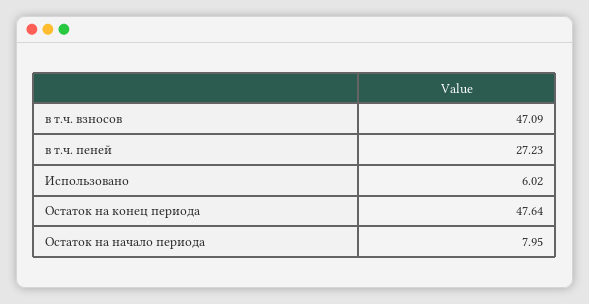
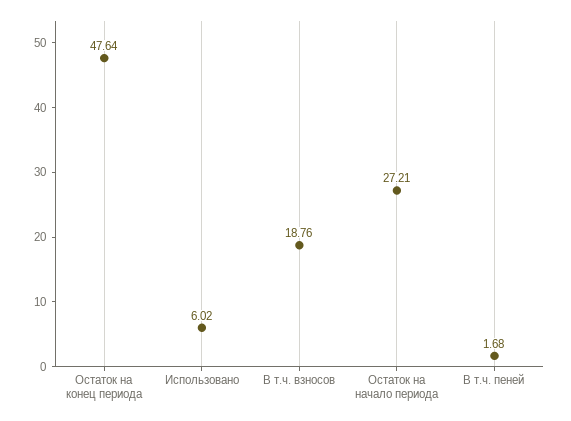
в т.ч. взносов: 47.09 -> 18.76
в т.ч. пеней: 27.23 -> 1.68
Остаток на начало периода: 7.95 -> 27.21

